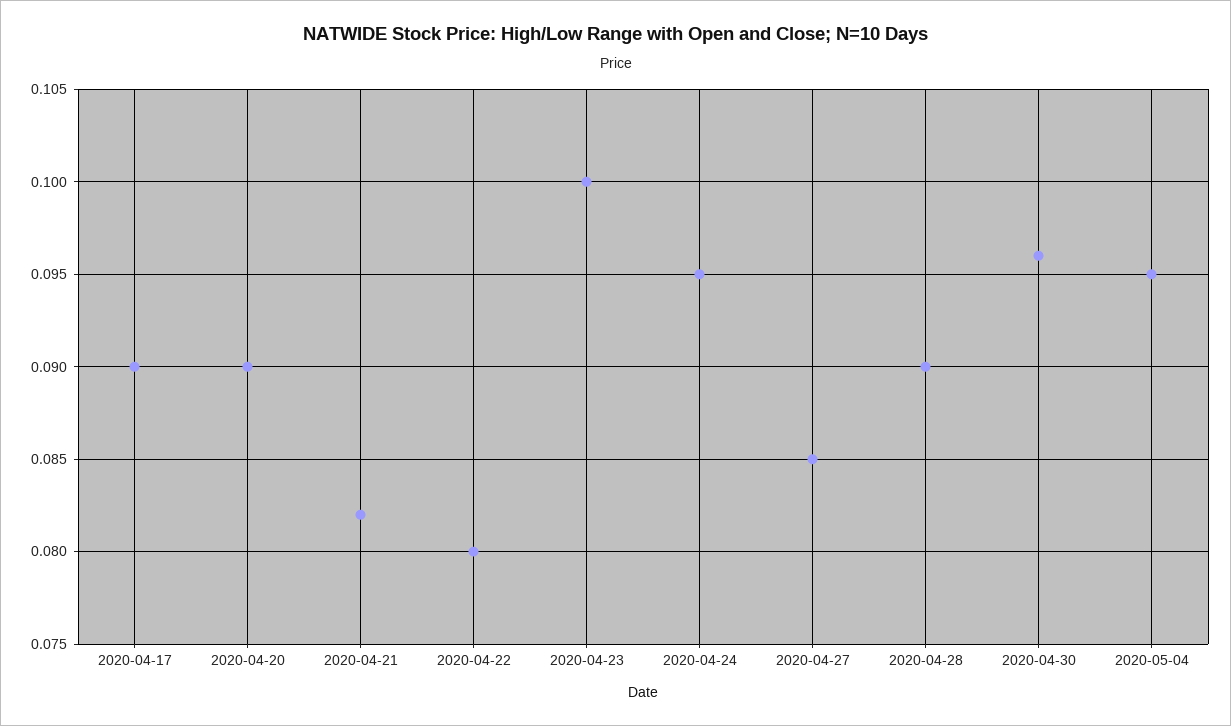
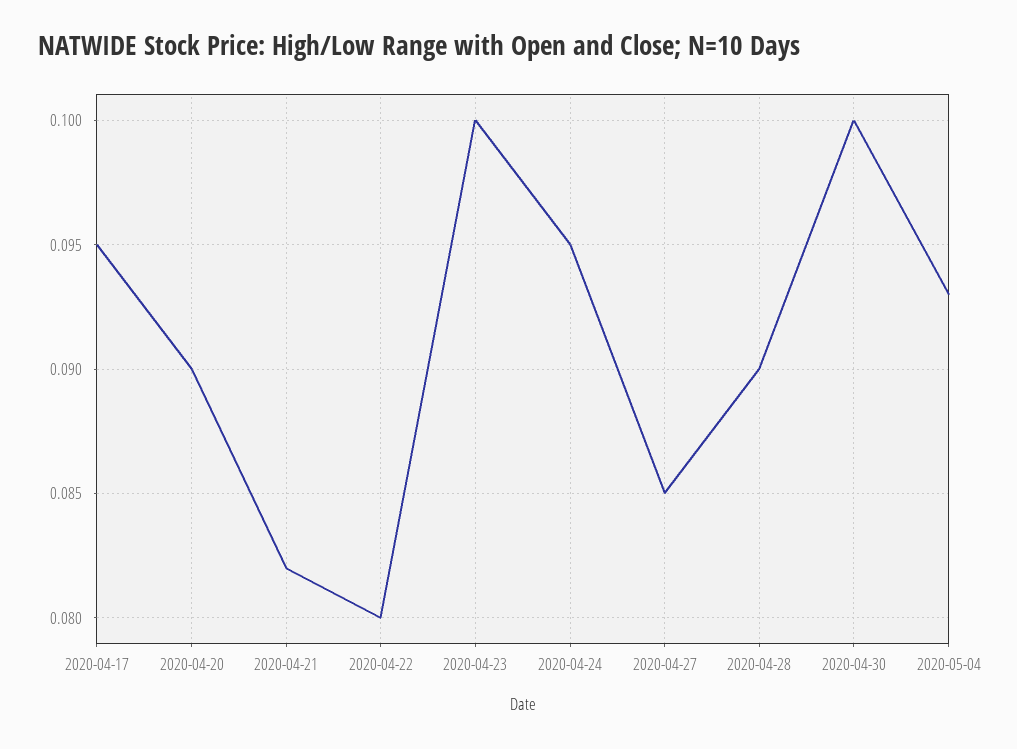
2020-04-17: 0.09 -> 0.095
2020-04-30: 0.096 -> 0.1
2020-05-04: 0.095 -> 0.093

